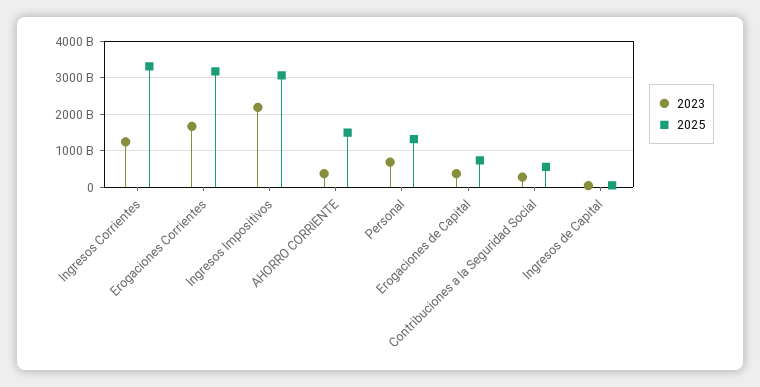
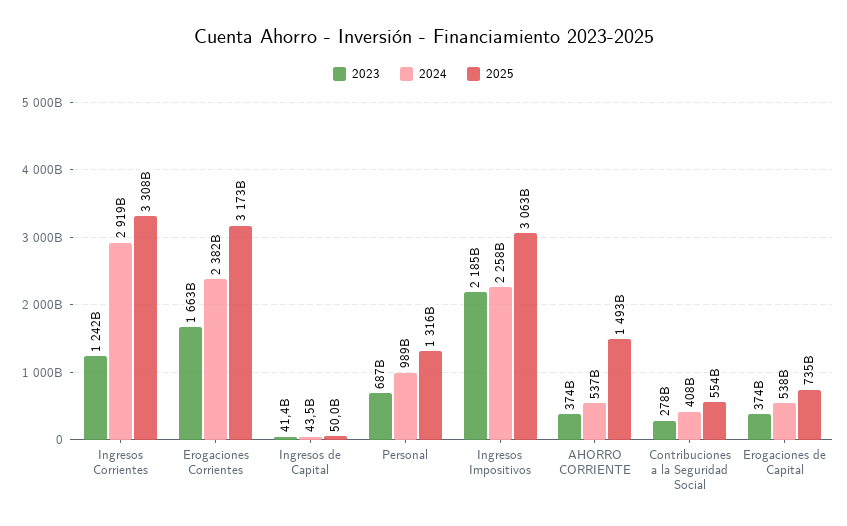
2024, Ingresos Corrientes: none -> 2919000000000
2024, Erogaciones Corrientes: none -> 2382000000000
2024, Ingresos de Capital: none -> 43500000000
2024, Personal: none -> 989000000000
2024, Ingresos Impositivos: none -> 2258000000000
2024, AHORRO CORRIENTE: none -> 537000000000
2024, Contribuciones a la Seguridad Social: none -> 408000000000
2024, Erogaciones de Capital: none -> 538000000000

